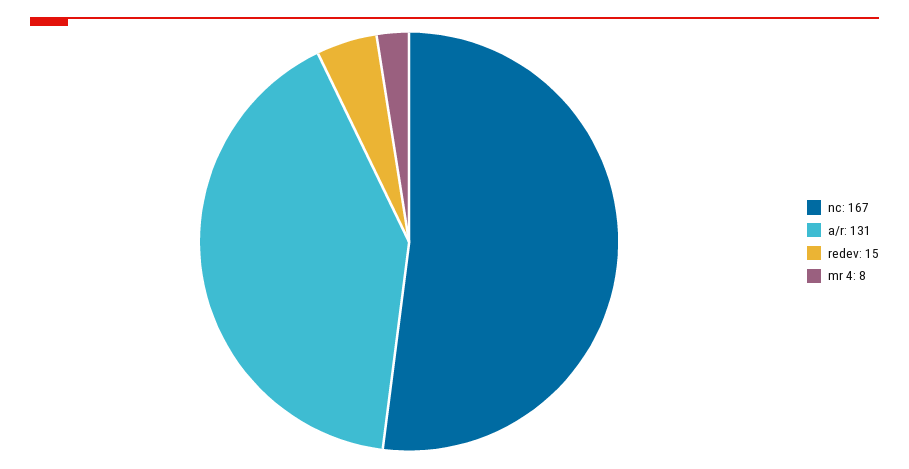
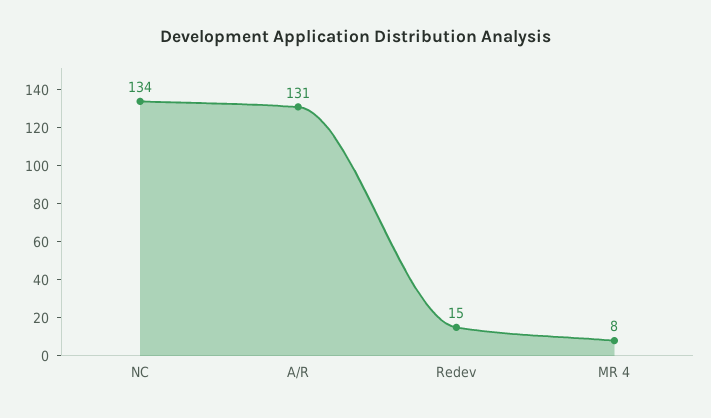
nc: 167 -> 134

